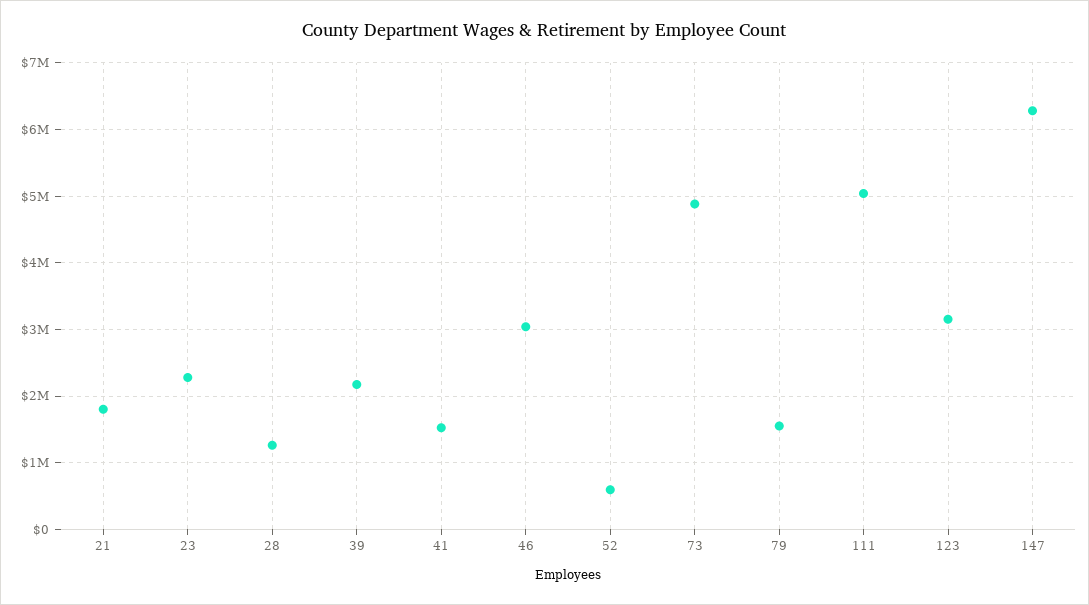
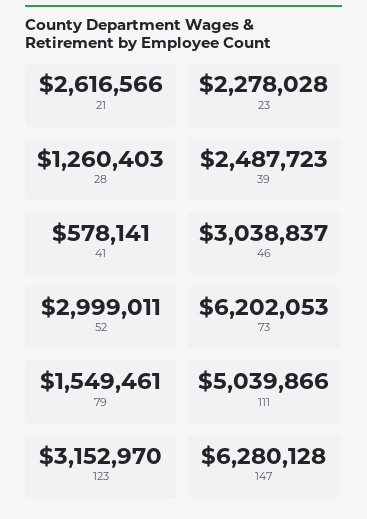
21: 1800000 -> 2616566
39: 2200000 -> 2487723
41: 1500000 -> 578141
52: 600000 -> 2999011
73: 4900000 -> 6202053

